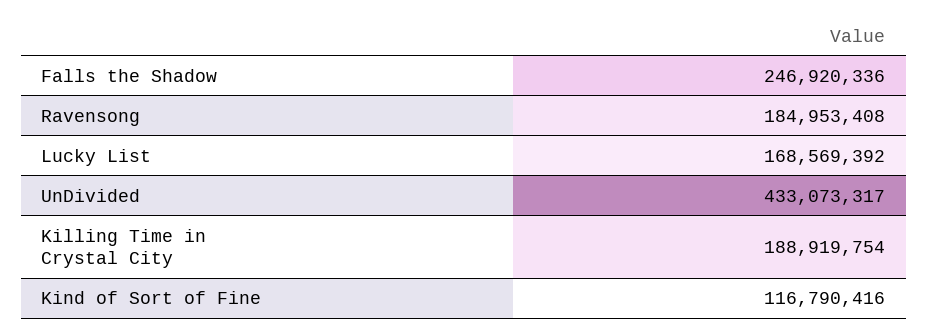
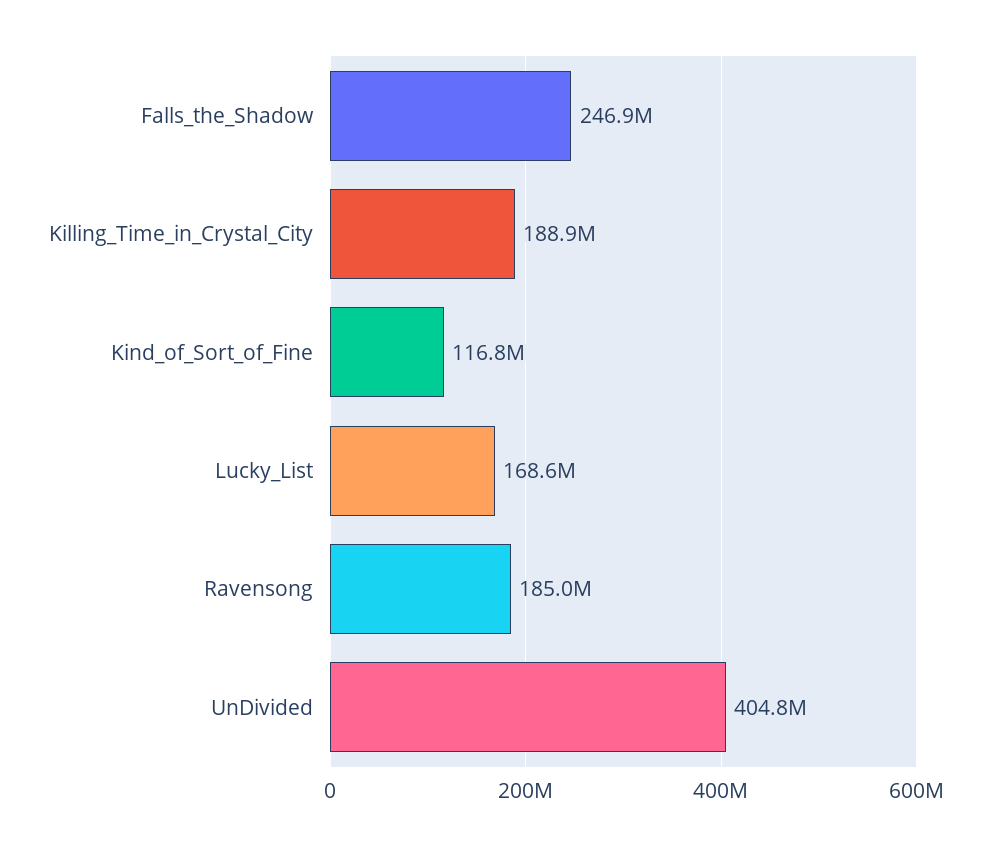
UnDivided: 433073317 -> 404800000

